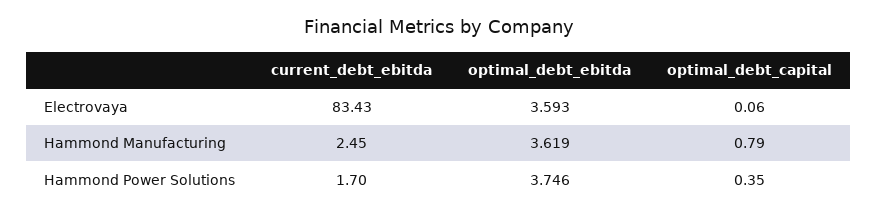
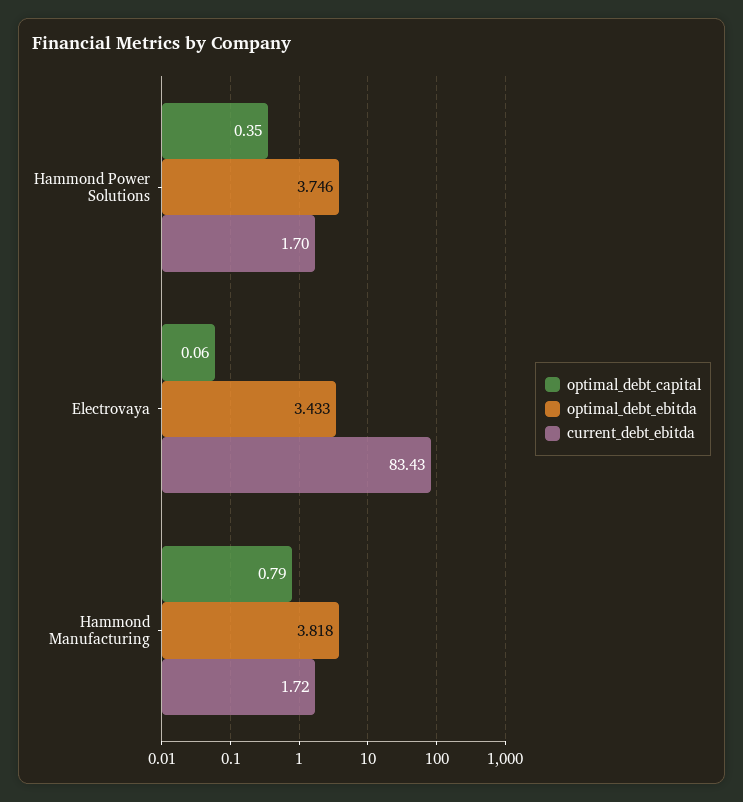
optimal_debt_ebitda, Electrovaya: 3.593 -> 3.433
current_debt_ebitda, Hammond Manufacturing: 2.45 -> 1.72
optimal_debt_ebitda, Hammond Manufacturing: 3.619 -> 3.818

